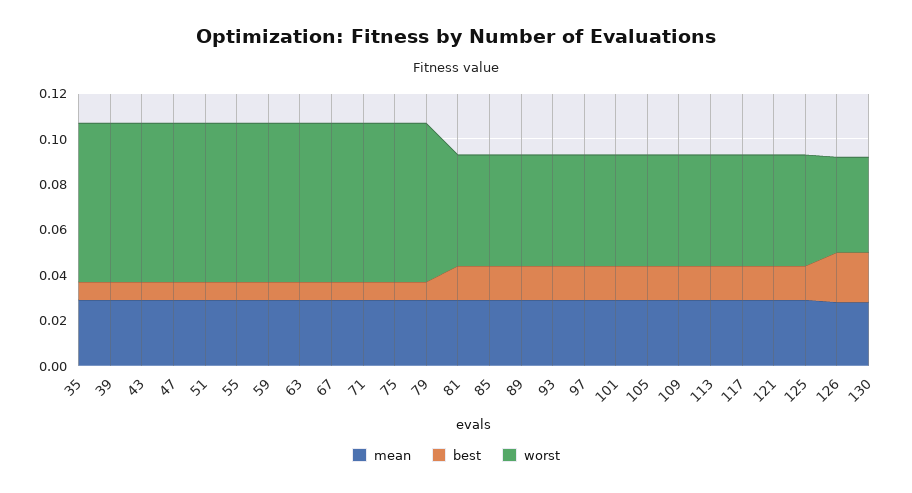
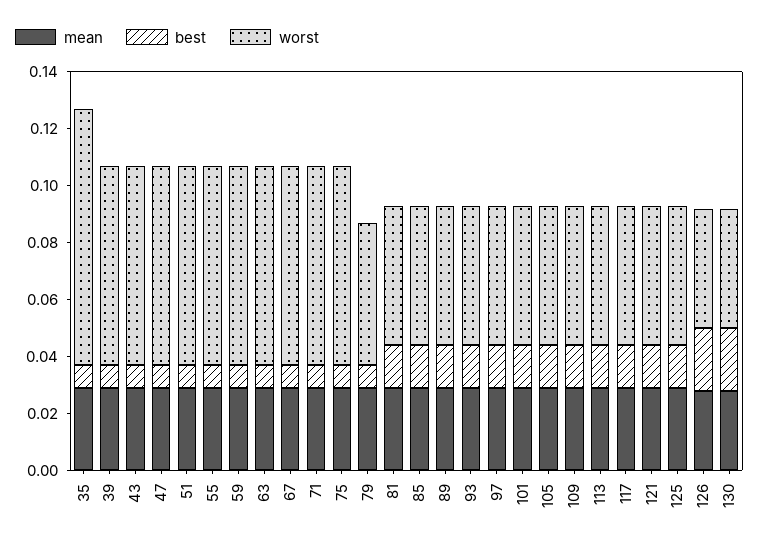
worst, 35: 0.07 -> 0.09
worst, 79: 0.07 -> 0.05

